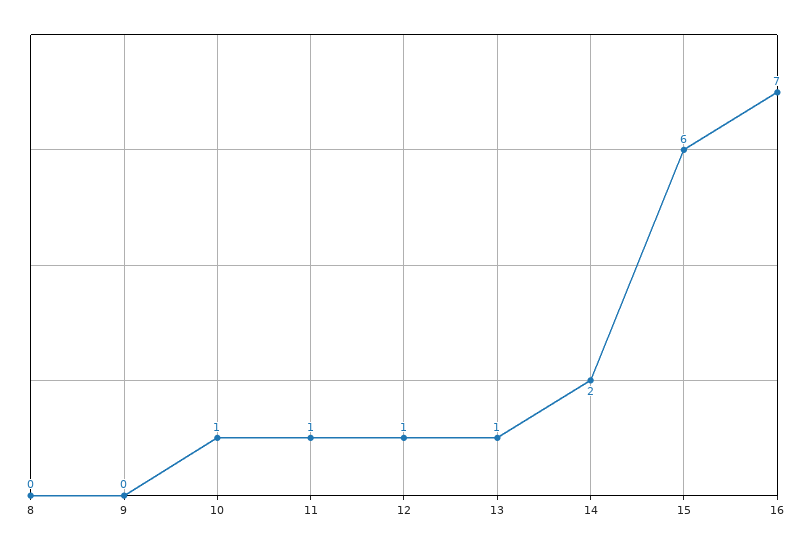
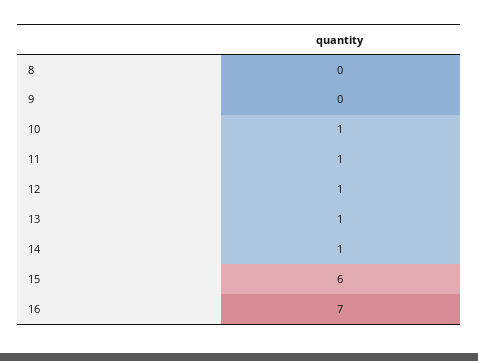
14: 2 -> 1

